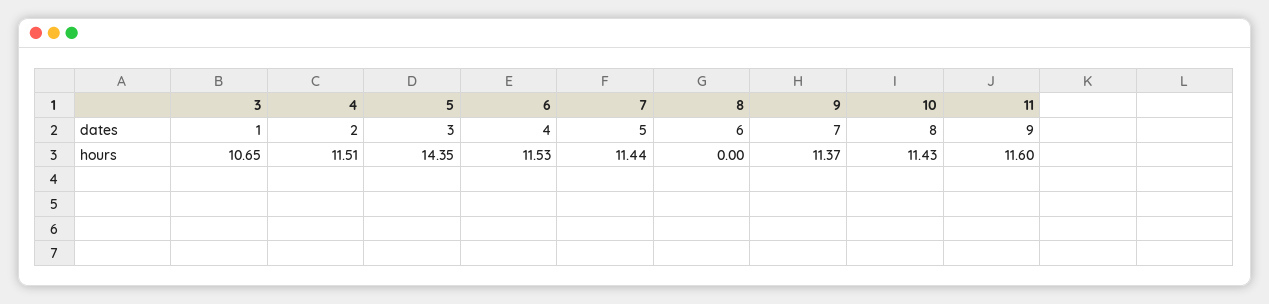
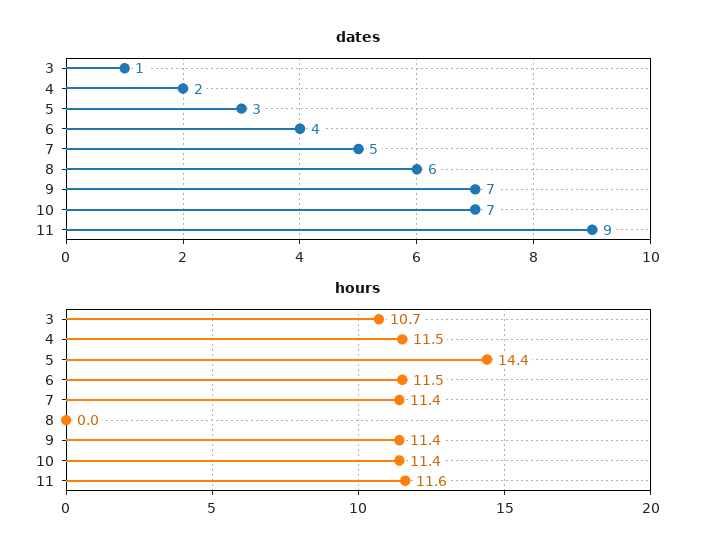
dates, 10: 8 -> 7

